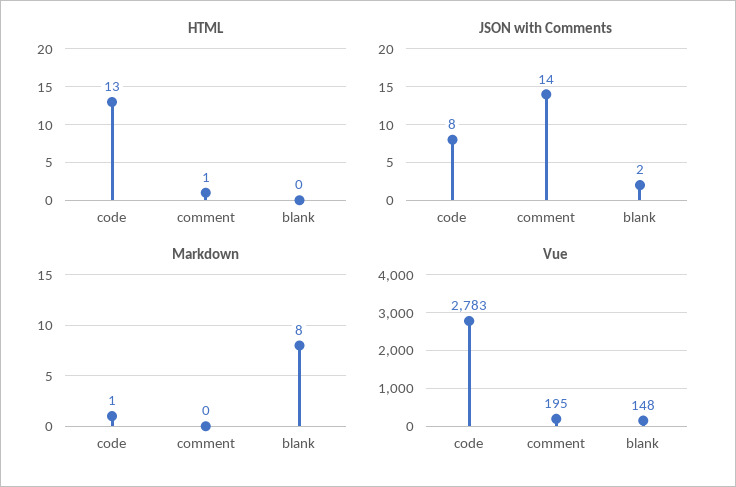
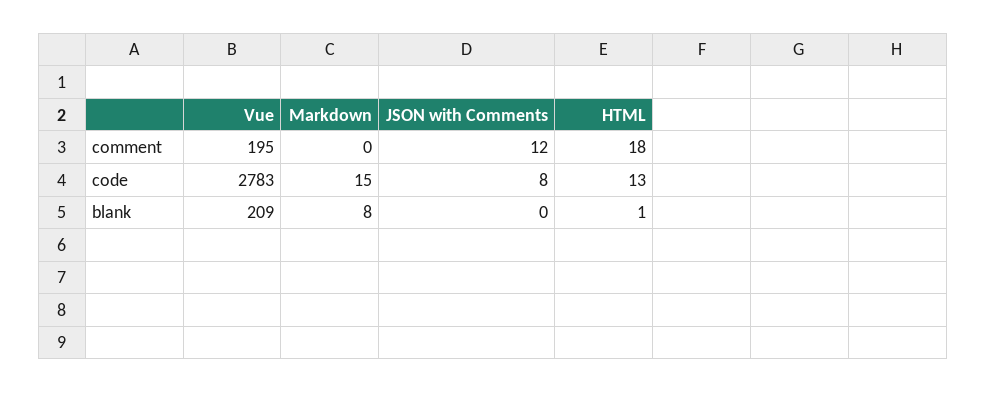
HTML, comment: 1 -> 18
HTML, blank: 0 -> 1
JSON with Comments, comment: 14 -> 12
JSON with Comments, blank: 2 -> 0
Markdown, code: 1 -> 15
Vue, blank: 148 -> 209

